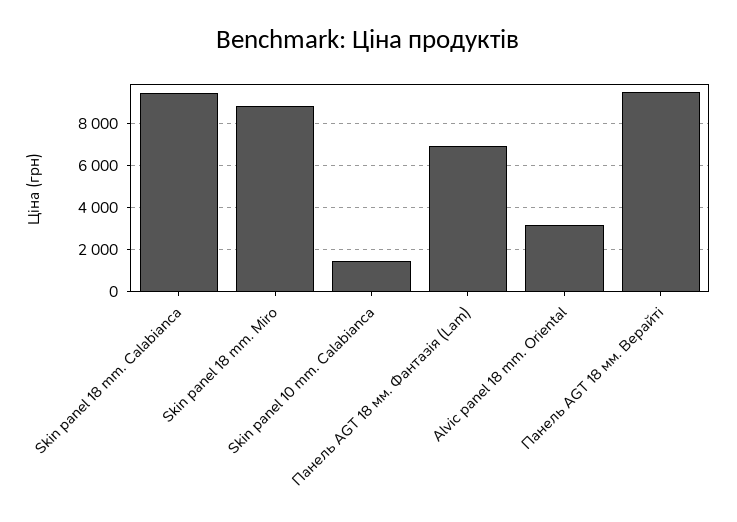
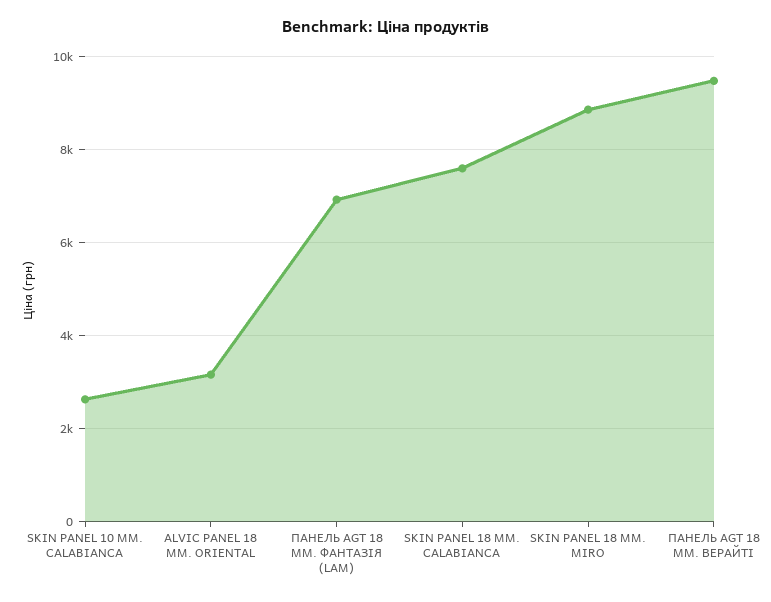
Skin panel 18 mm. Calabianca: 9500 -> 7600
Skin panel 10 mm. Calabianca: 1500 -> 2600

